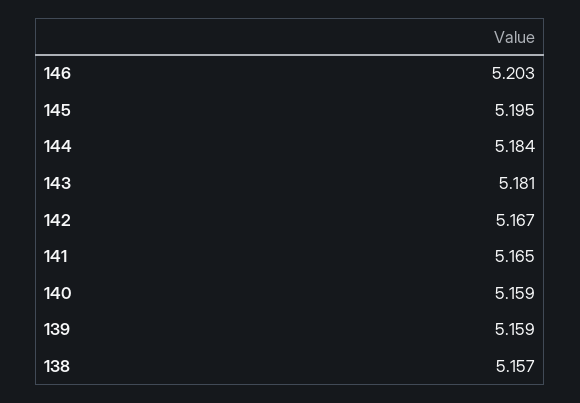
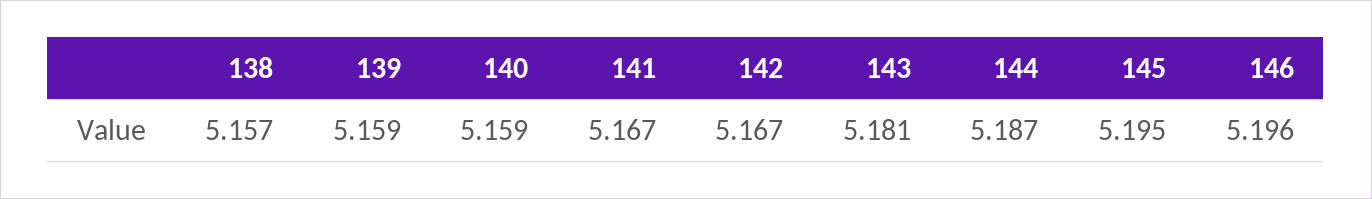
146: 5.203 -> 5.196
144: 5.184 -> 5.187
141: 5.165 -> 5.167

